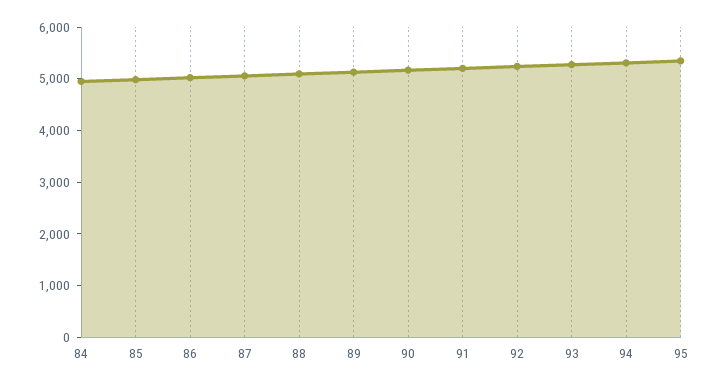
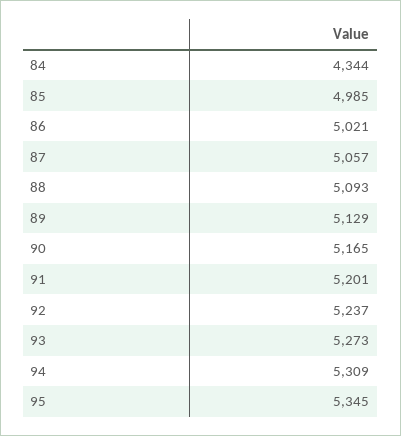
84: 5000 -> 4344

